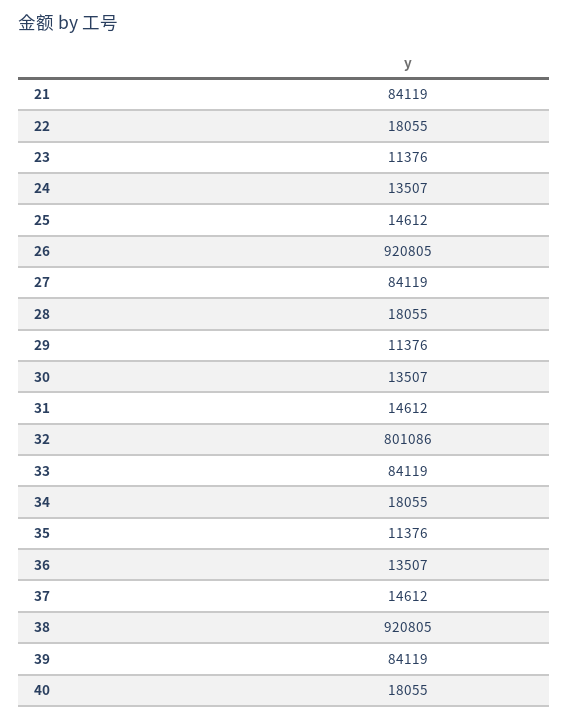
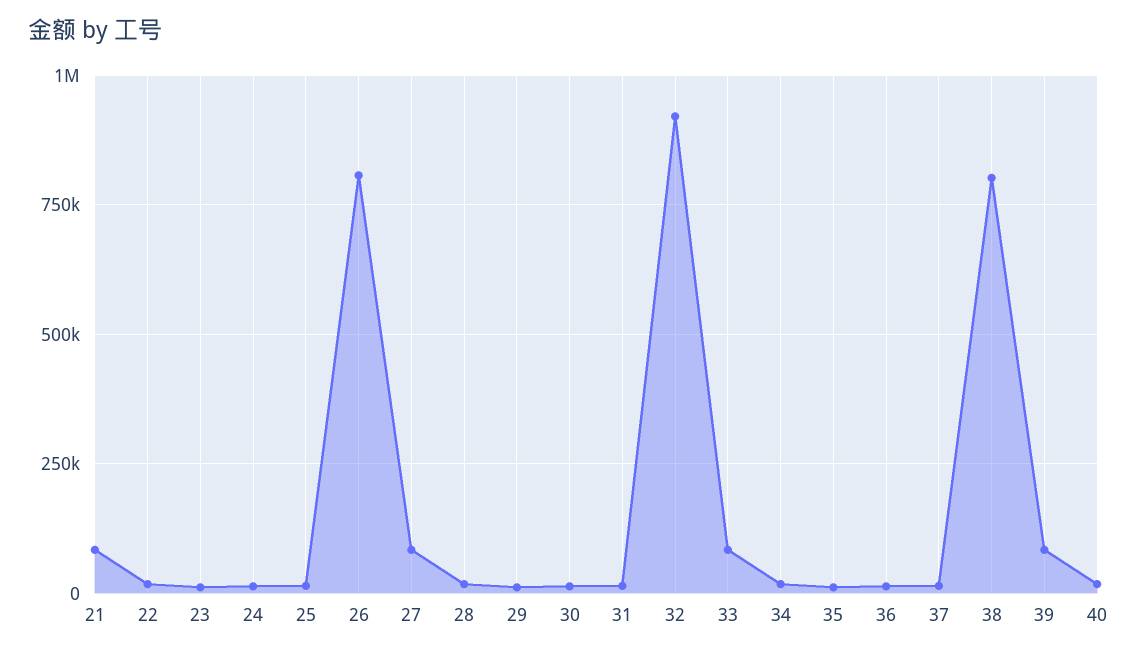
26: 920805 -> 800000
32: 801086 -> 925000
38: 920805 -> 800000

